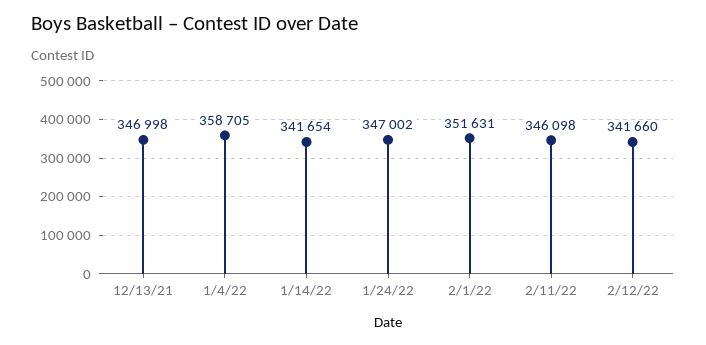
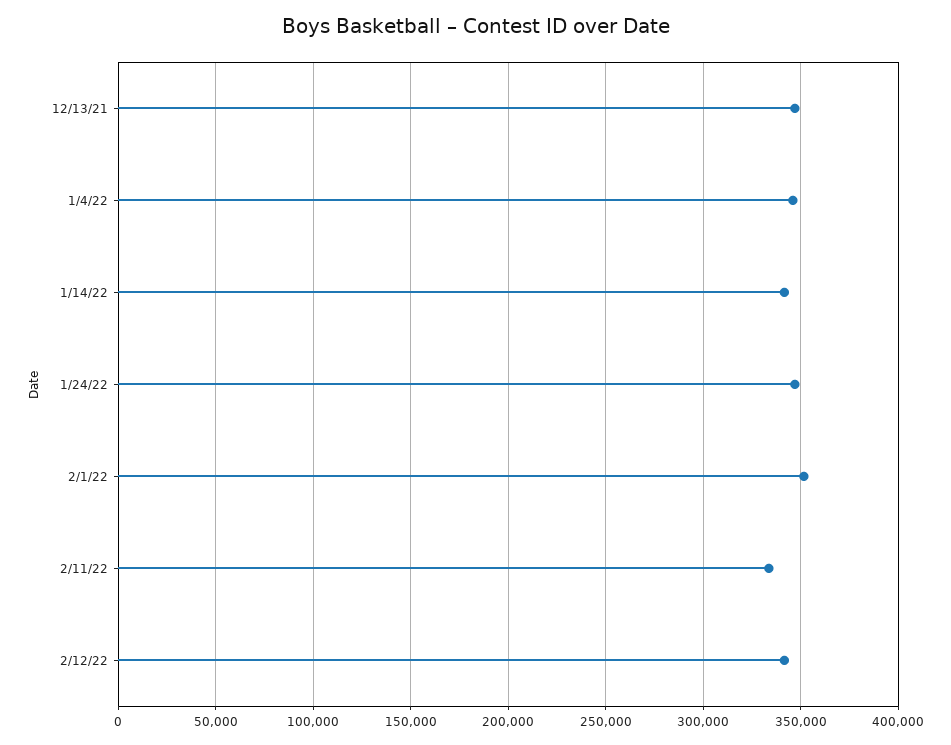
1/4/22: 358705 -> 345000
2/11/22: 346098 -> 335000

